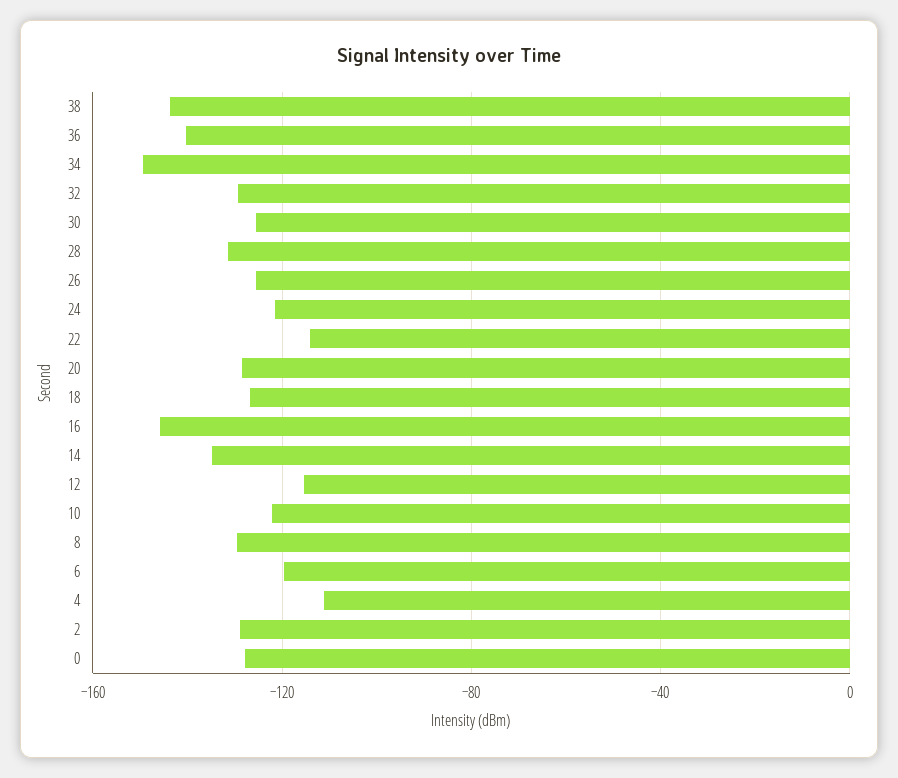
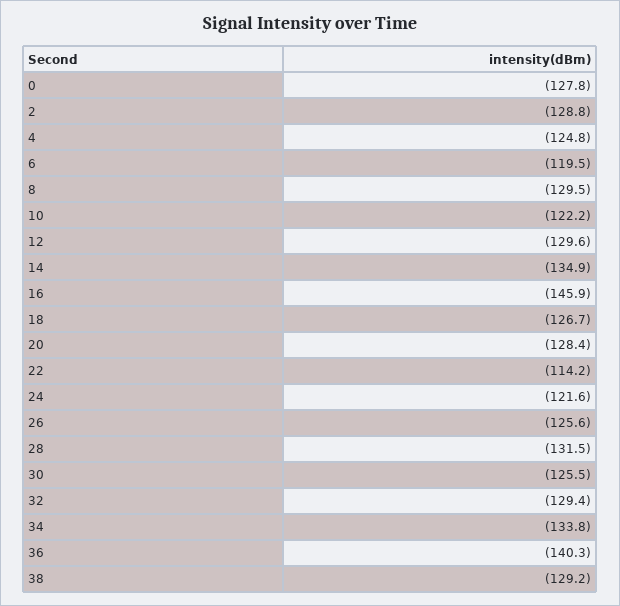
38: -145 -> -129.2
34: -150 -> -133.8
12: -115 -> -129.6
4: -110 -> -124.8

